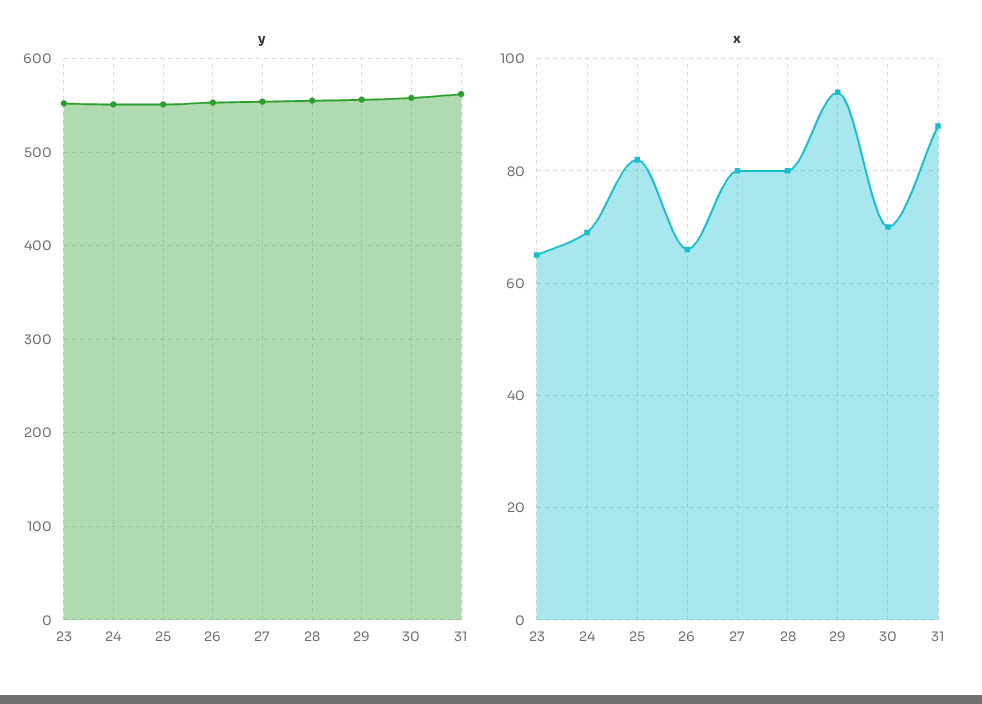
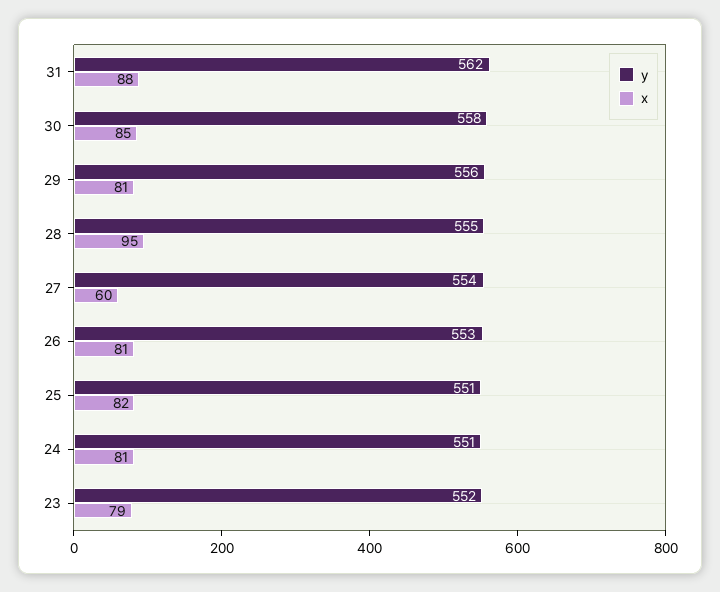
x, 23: 65 -> 79
x, 24: 70 -> 81
x, 26: 65 -> 81
x, 27: 80 -> 60
x, 28: 80 -> 95
x, 29: 95 -> 81
x, 30: 70 -> 85

